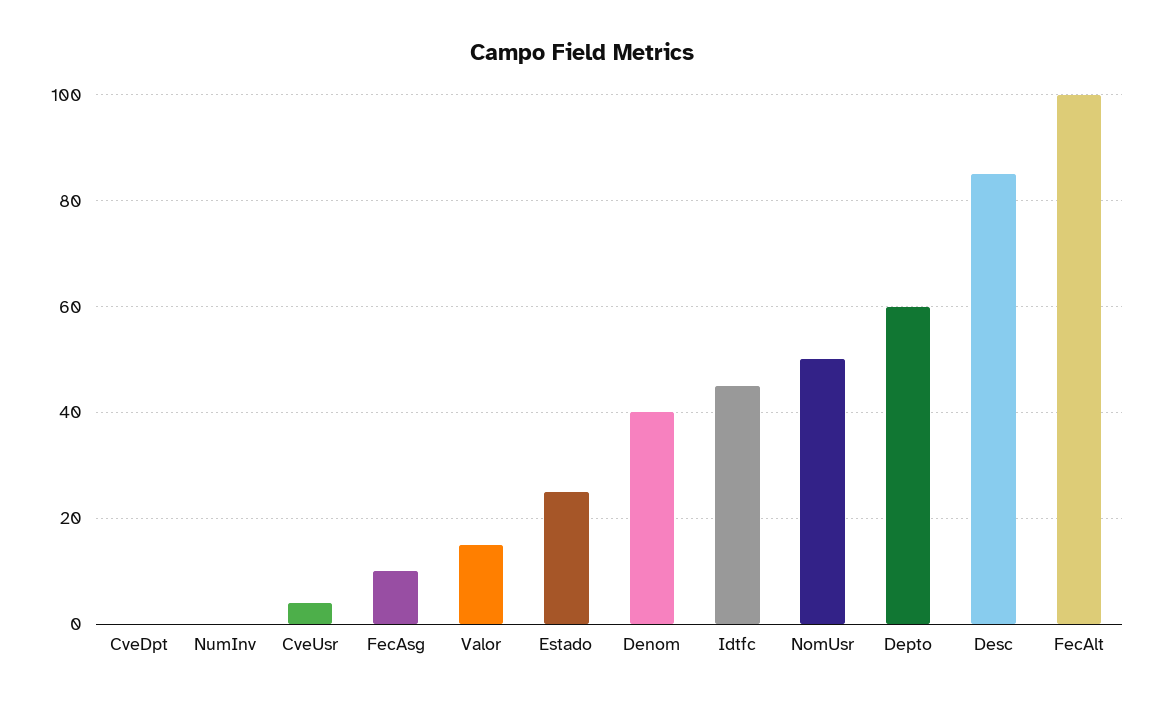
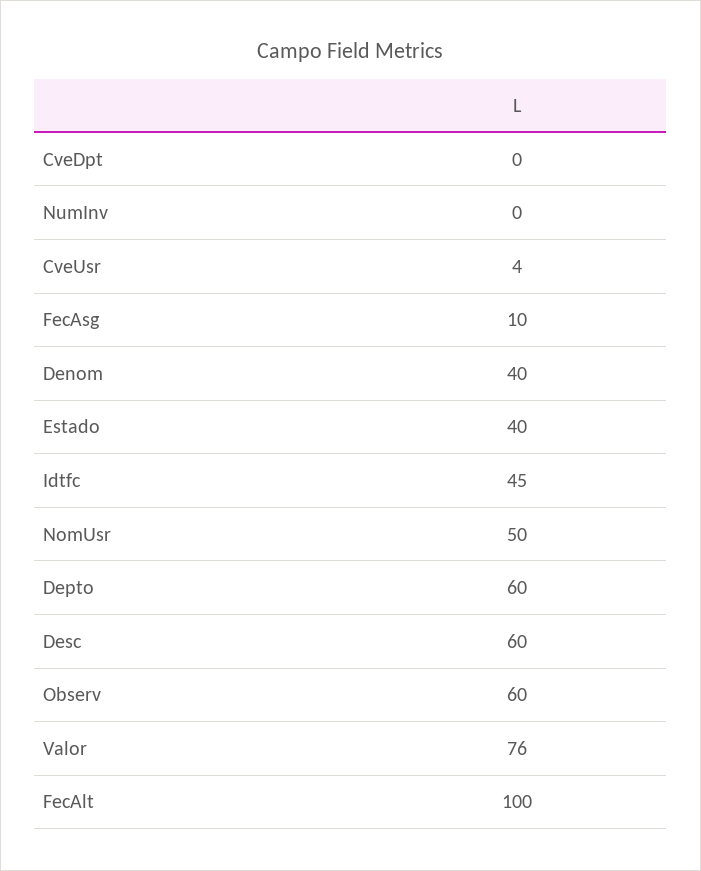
Valor: 15 -> 76
Estado: 25 -> 40
Desc: 85 -> 60
Observ: none -> 60

